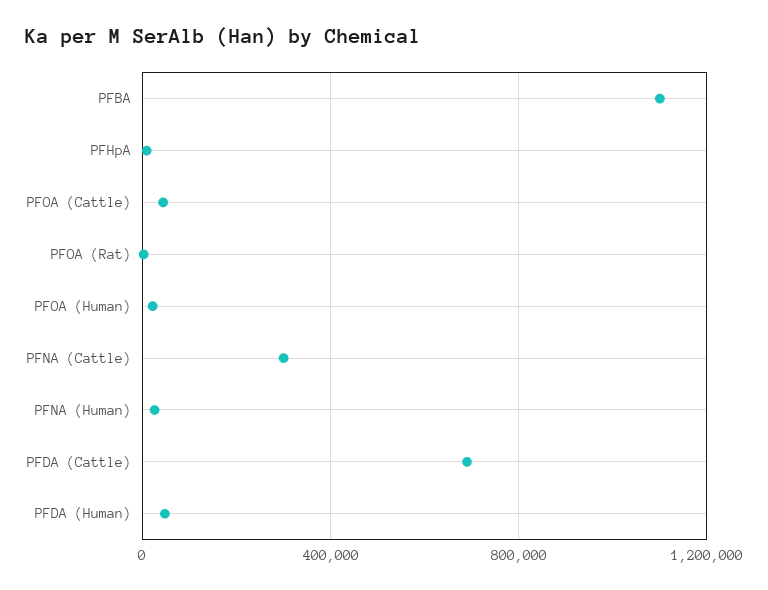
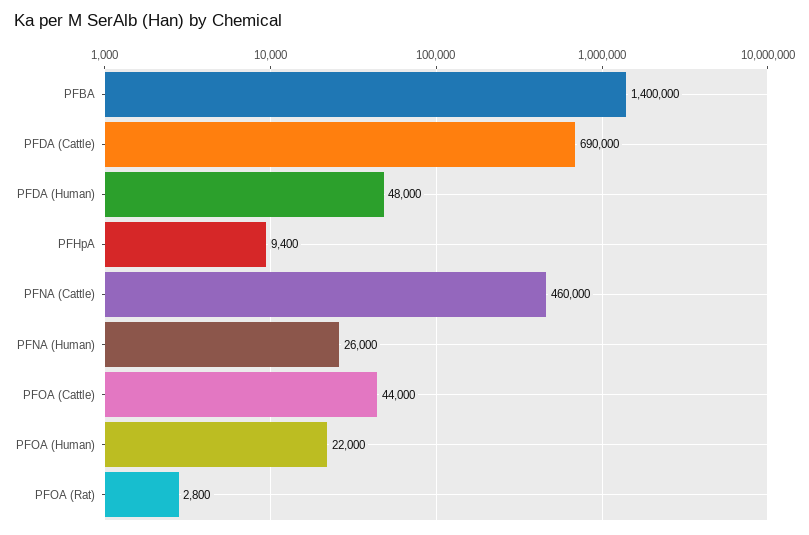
PFBA: 1100000 -> 1400000
PFNA (Cattle): 300000 -> 460000

